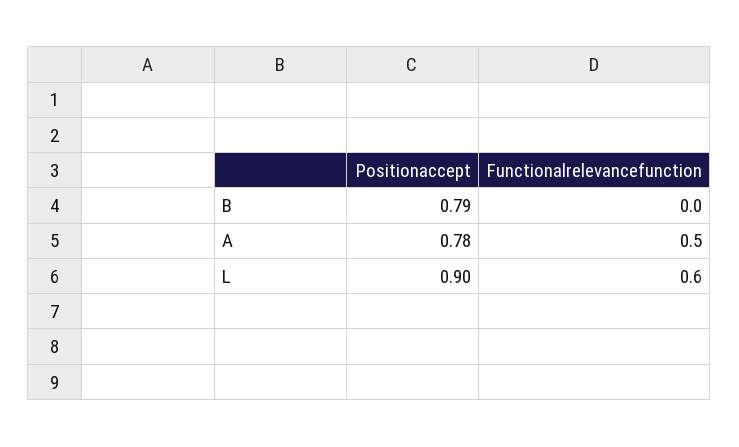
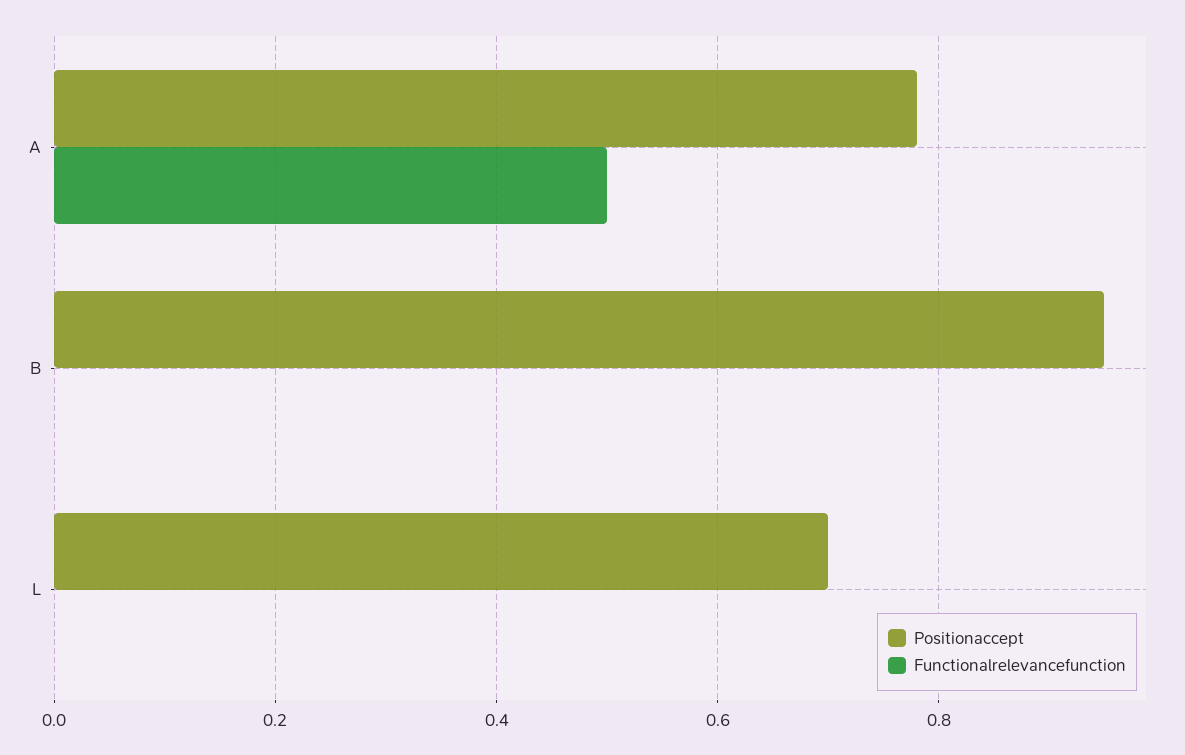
Positionaccept, B: 0.79 -> 0.95
Positionaccept, L: 0.9 -> 0.7
Functionalrelevancefunction, L: 0.6 -> 0

